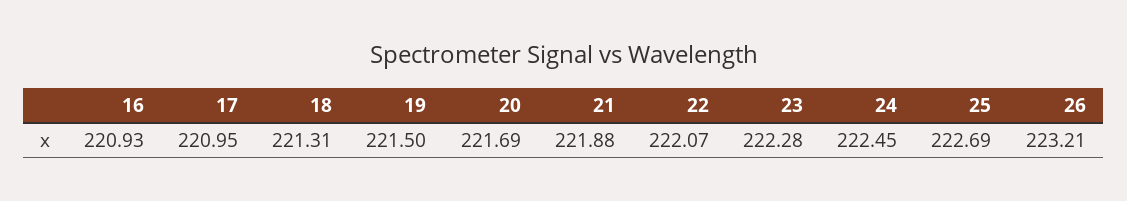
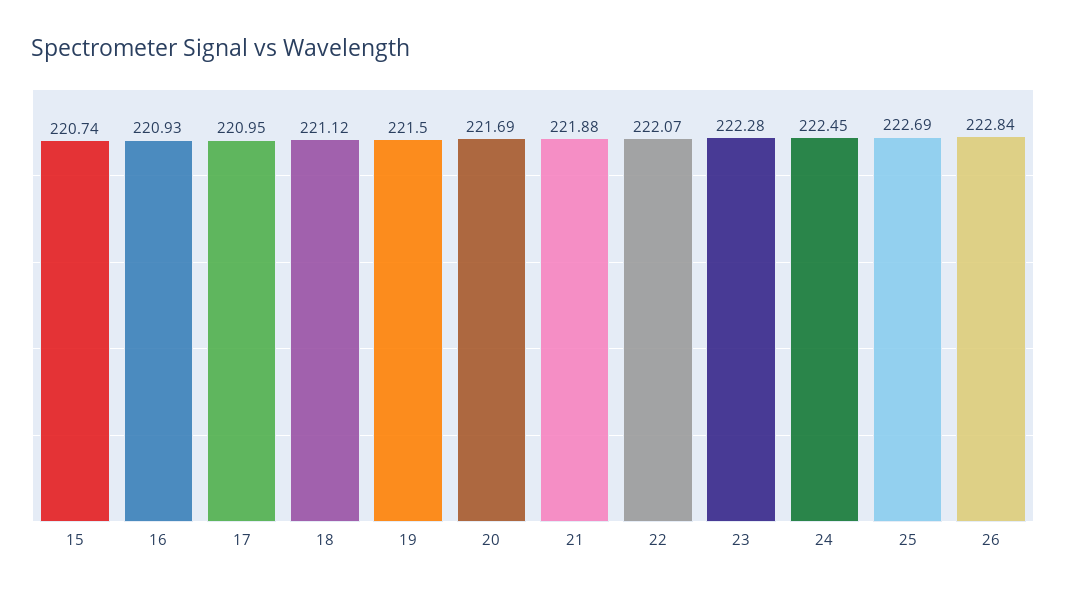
18: 221.31 -> 221.12
26: 223.21 -> 222.84
15: none -> 220.74

